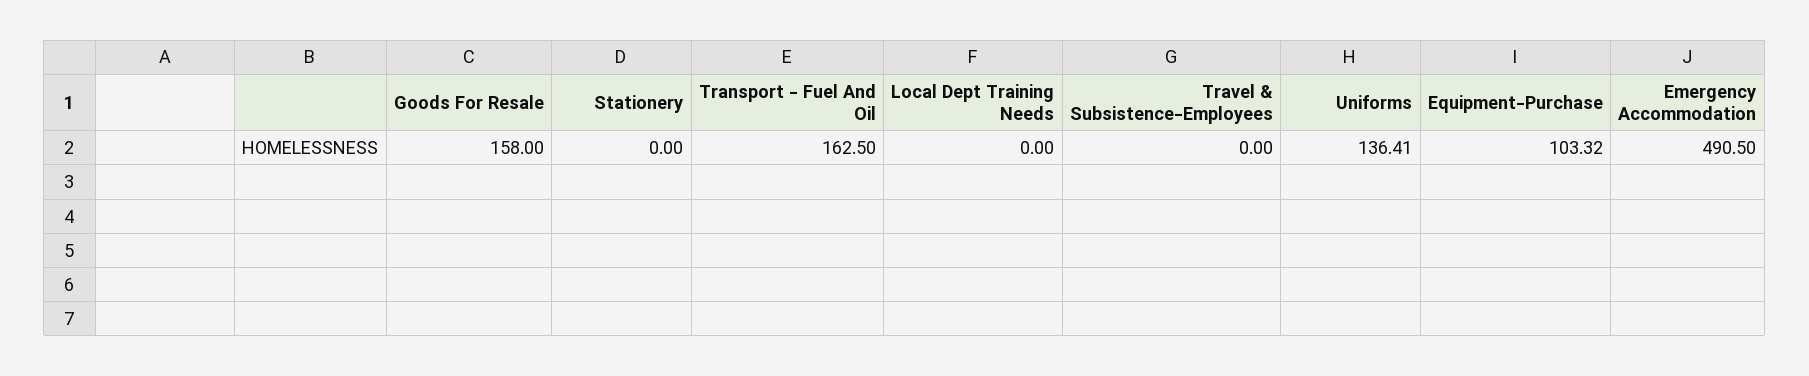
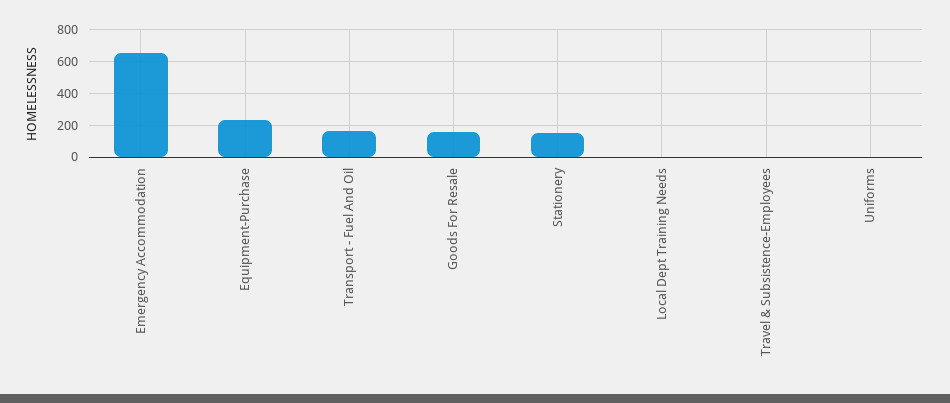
Stationery: 0 -> 150
Uniforms: 136.41 -> 0
Equipment-Purchase: 103.32 -> 250
Emergency Accommodation: 490.5 -> 650

